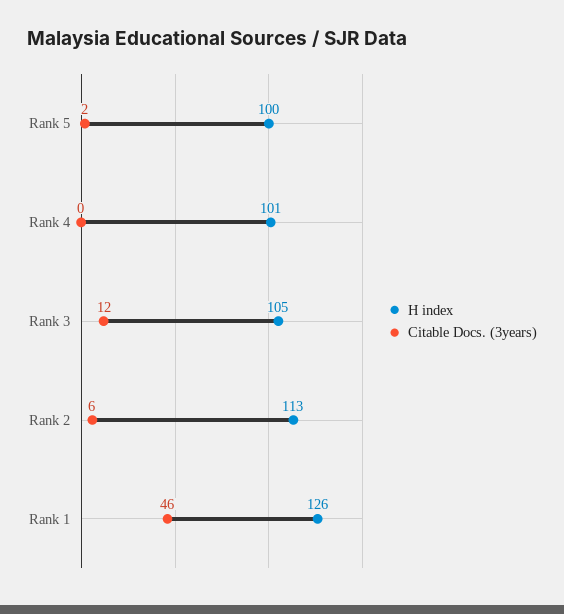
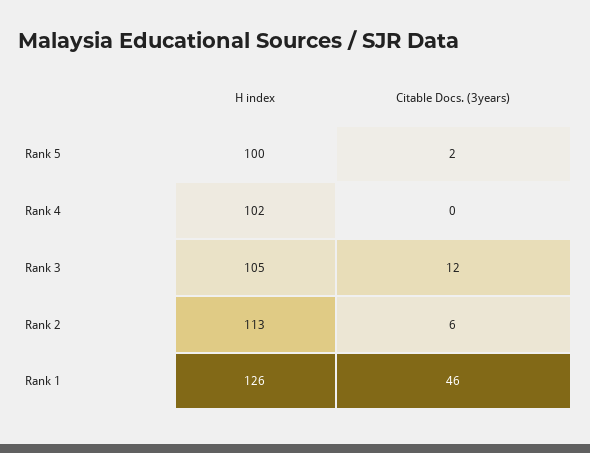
H index, Rank 4: 101 -> 102

